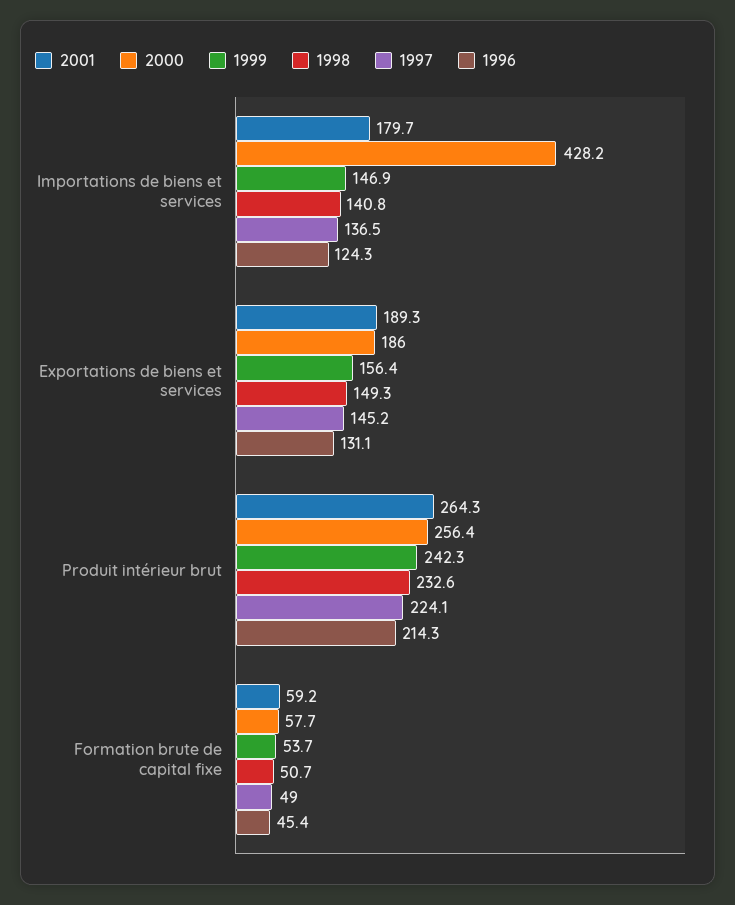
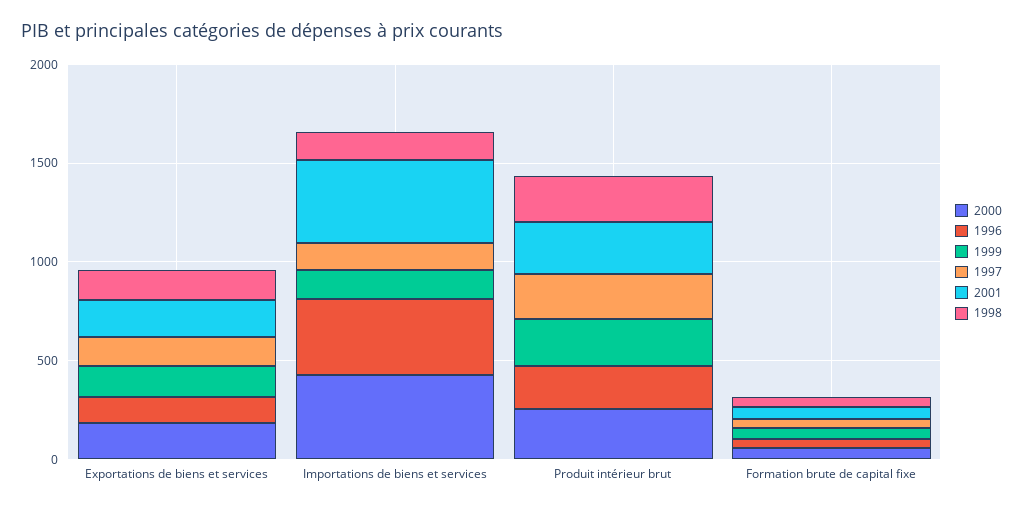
2001, Importations de biens et services: 179.7 -> 400
1996, Importations de biens et services: 124.3 -> 400

